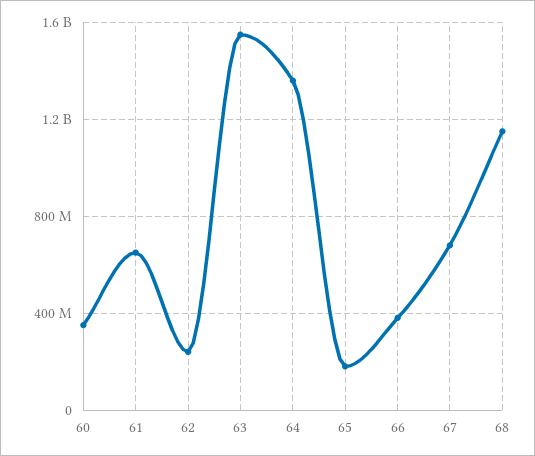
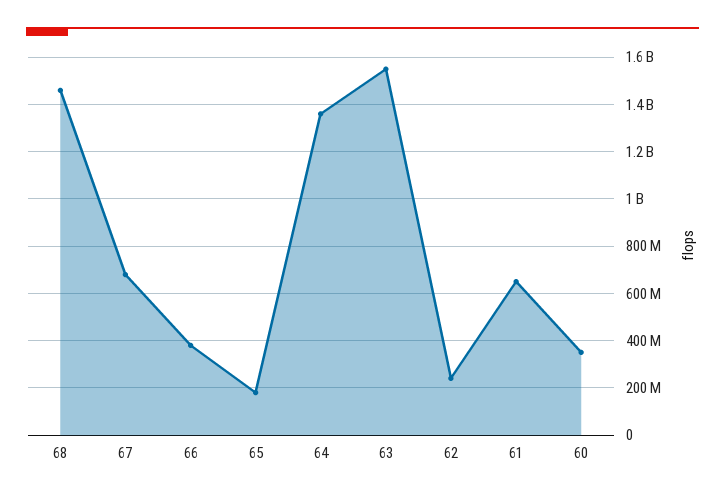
68: 1150000000 -> 1450000000

